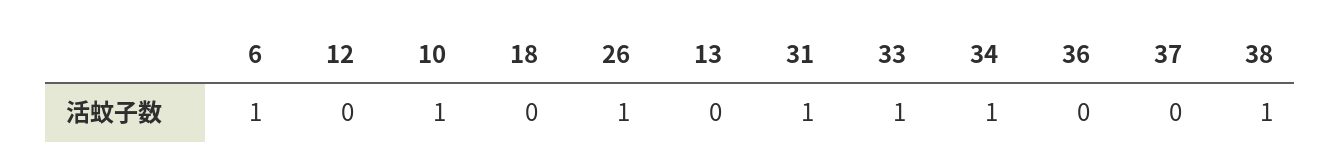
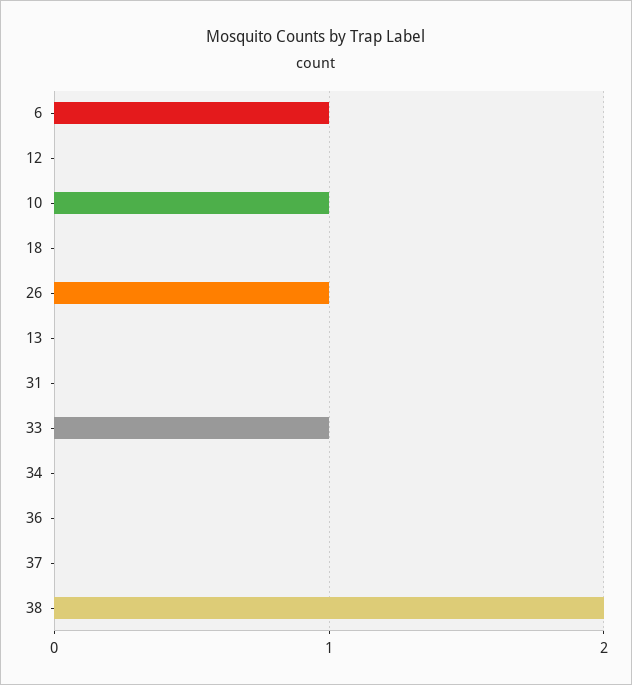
31: 1 -> 0
34: 1 -> 0
38: 1 -> 2

